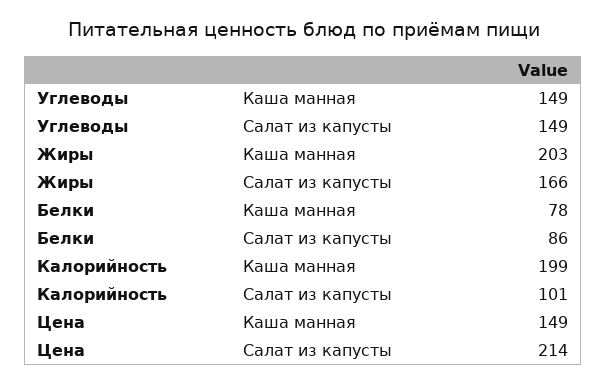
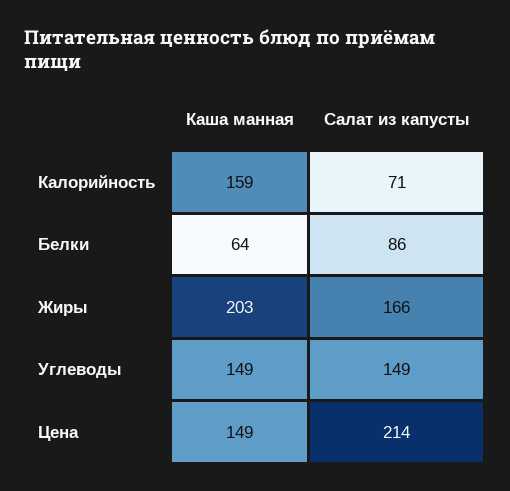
Белки, Каша манная: 78 -> 64
Калорийность, Каша манная: 199 -> 159
Калорийность, Салат из капусты: 101 -> 71

